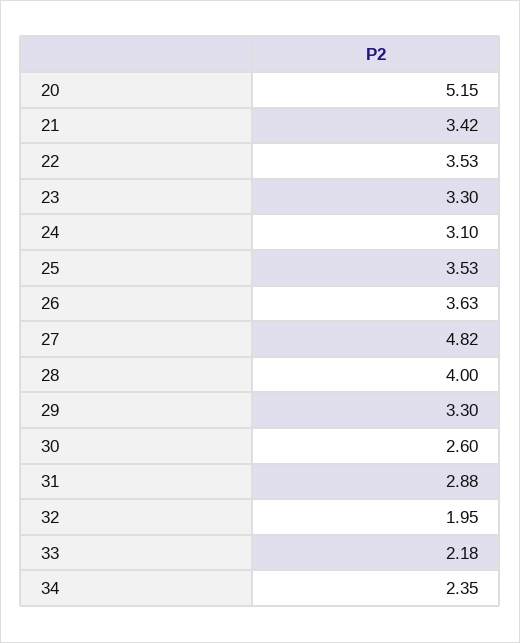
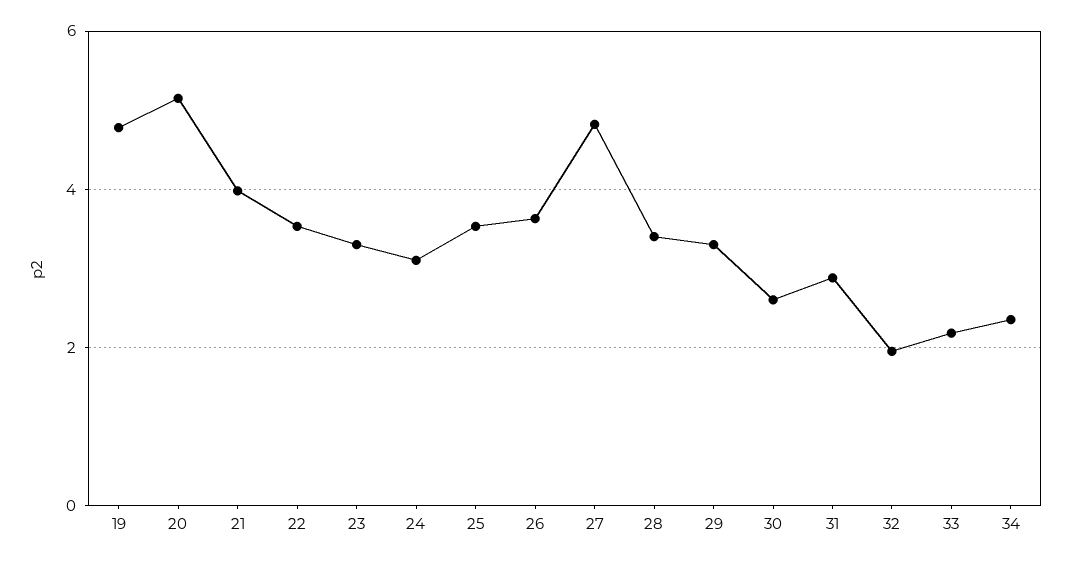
21: 3.42 -> 4
28: 4 -> 3.4
19: none -> 4.8

